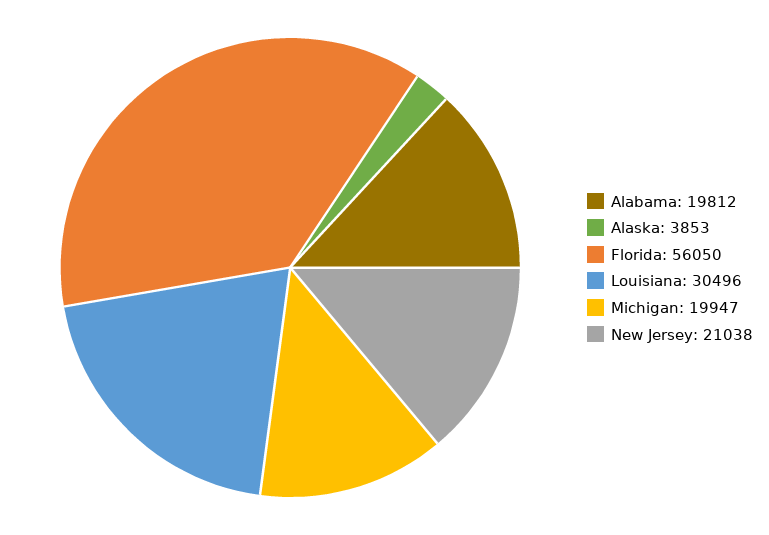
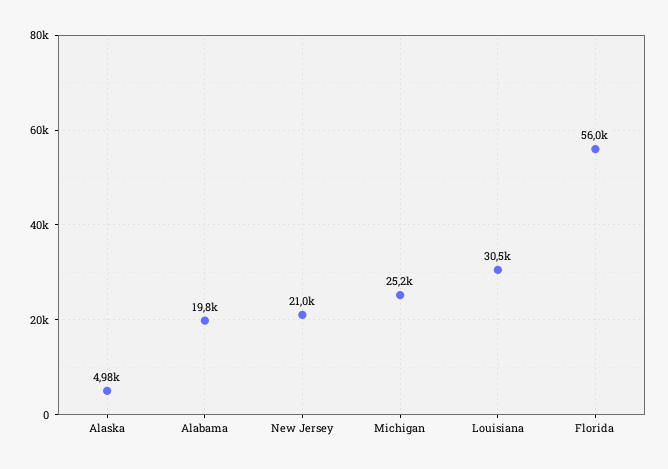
Alaska: 3853 -> 4980
Michigan: 19947 -> 25200

